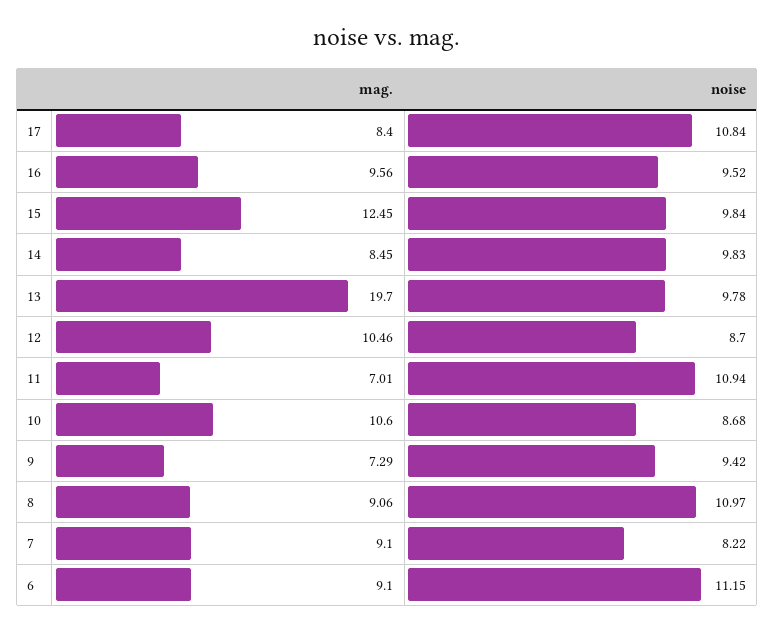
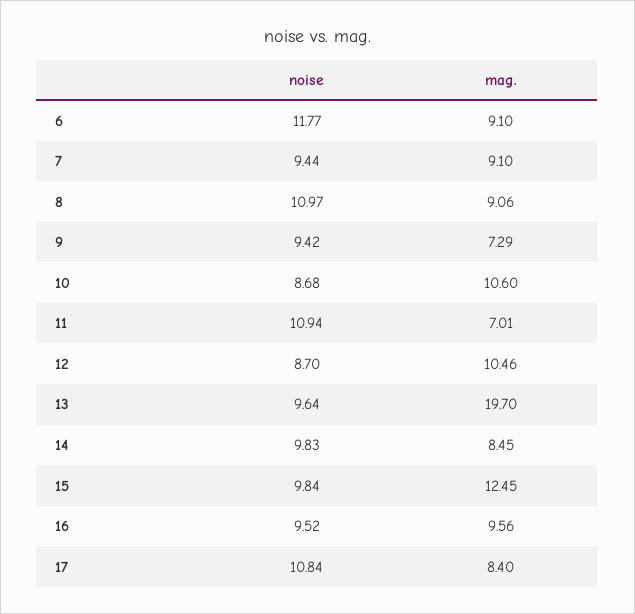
noise, 13: 9.78 -> 9.64
noise, 7: 8.22 -> 9.44
noise, 6: 11.15 -> 11.77

